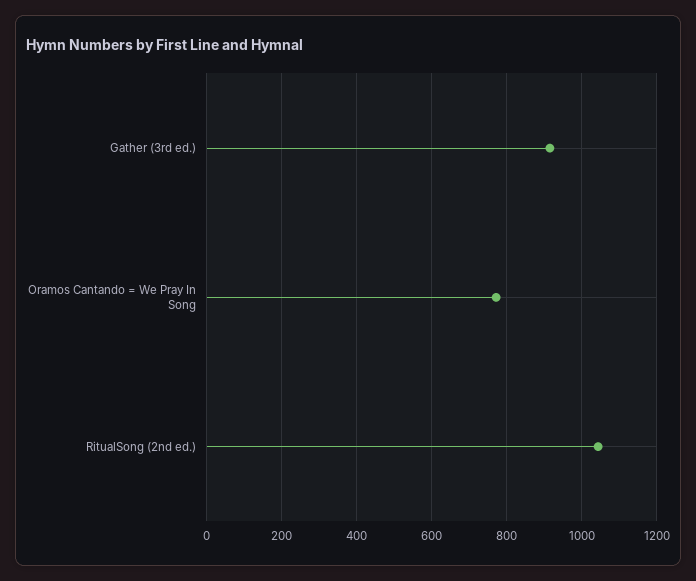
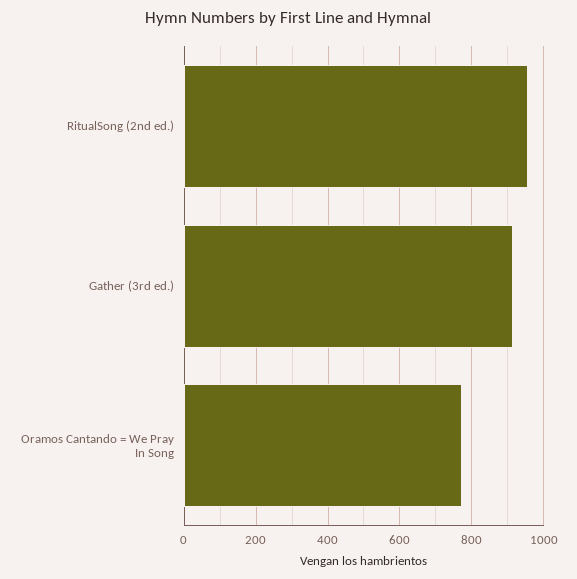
RitualSong (2nd ed.): 1040 -> 960

